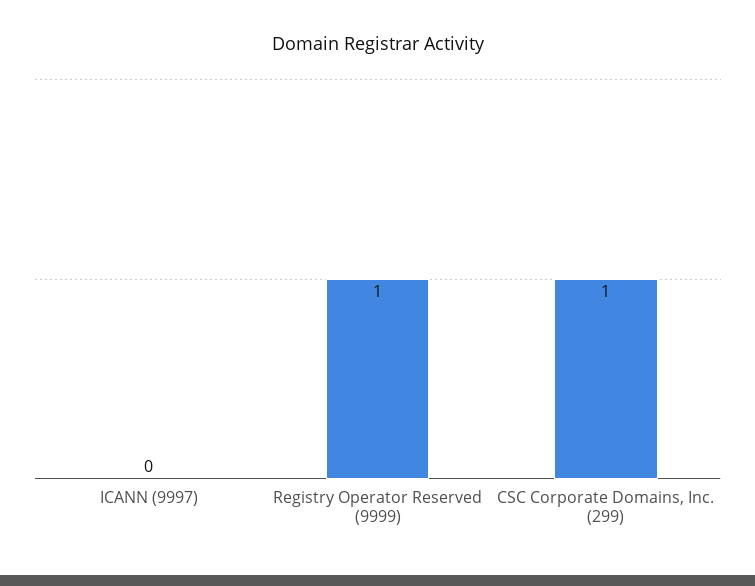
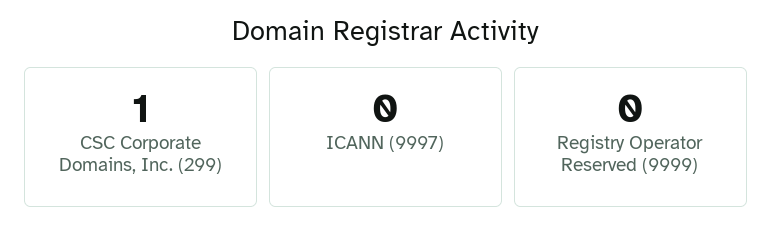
Registry Operator Reserved (9999): 1 -> 0

